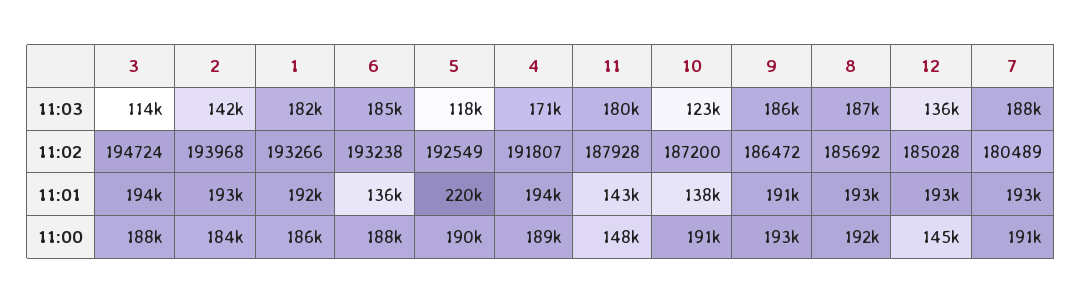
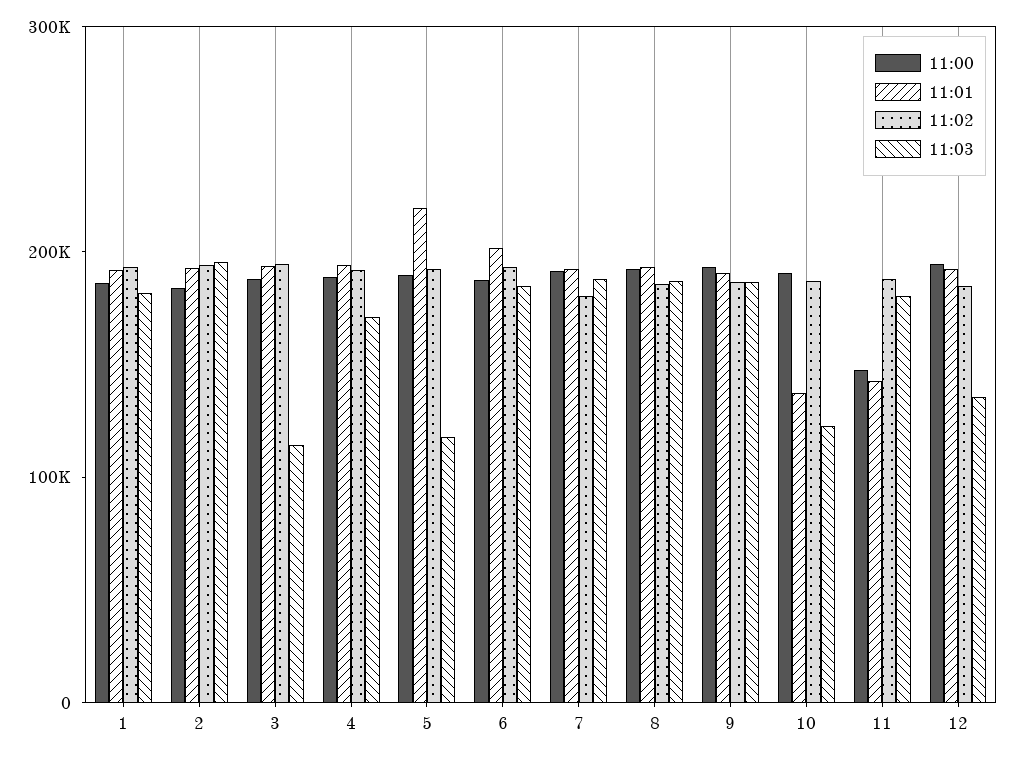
11:03, 2: 142000 -> 200000
11:01, 6: 136000 -> 200000
11:00, 12: 145000 -> 200000

